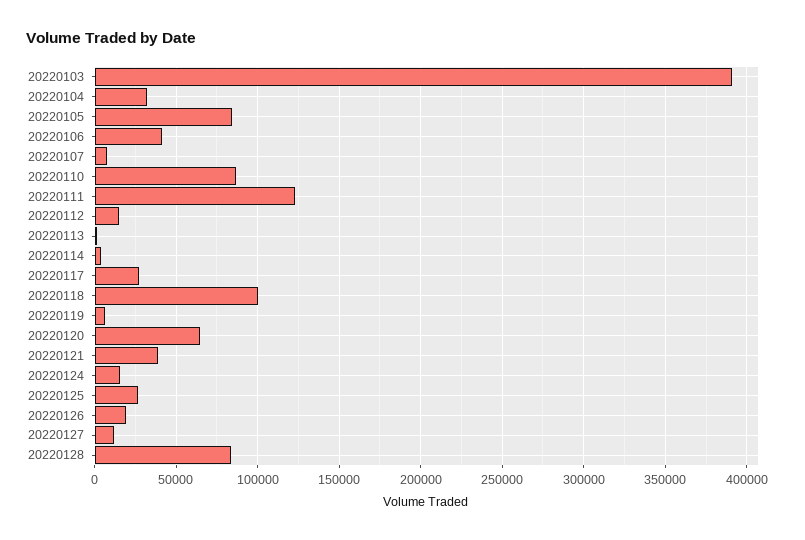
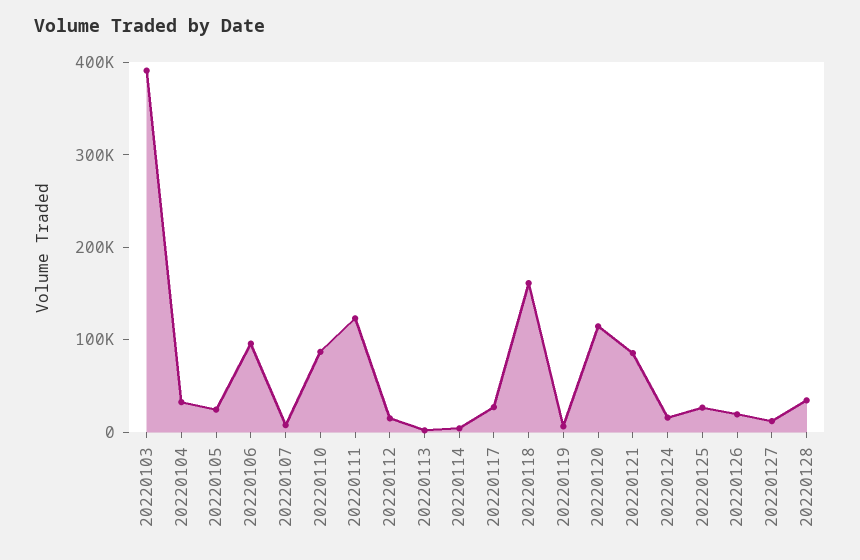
20220105: 85000 -> 20000
20220106: 40000 -> 100000
20220118: 100000 -> 160000
20220120: 65000 -> 120000
20220121: 40000 -> 80000
20220128: 85000 -> 40000

